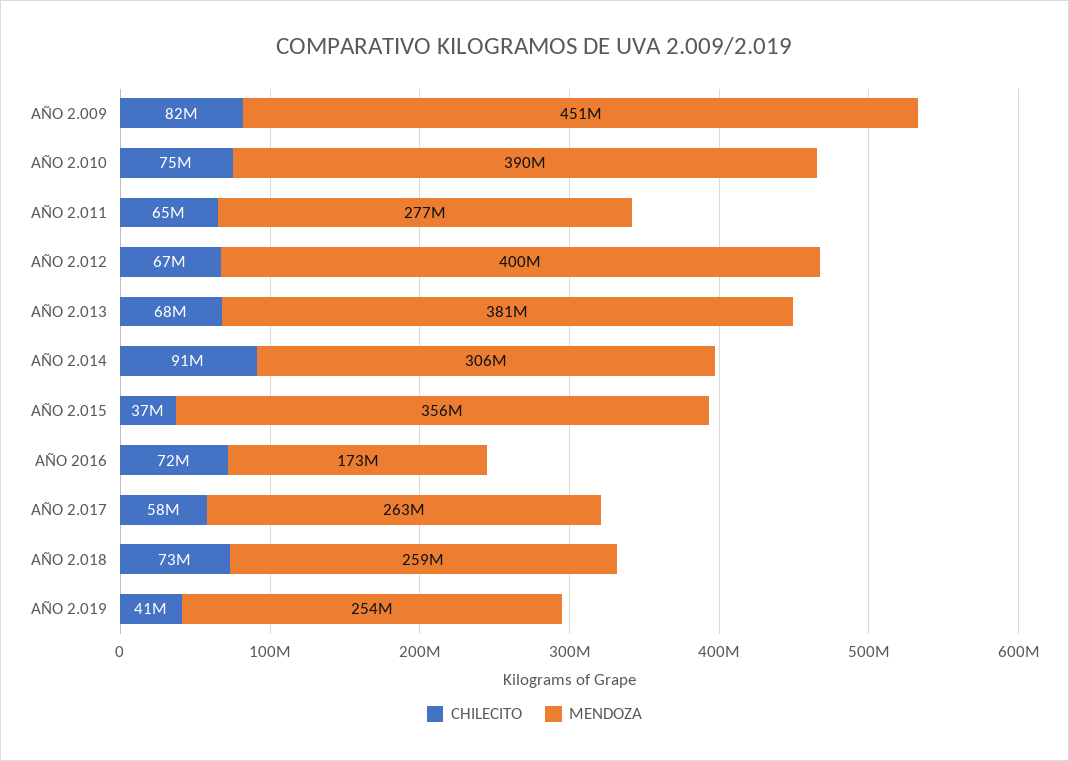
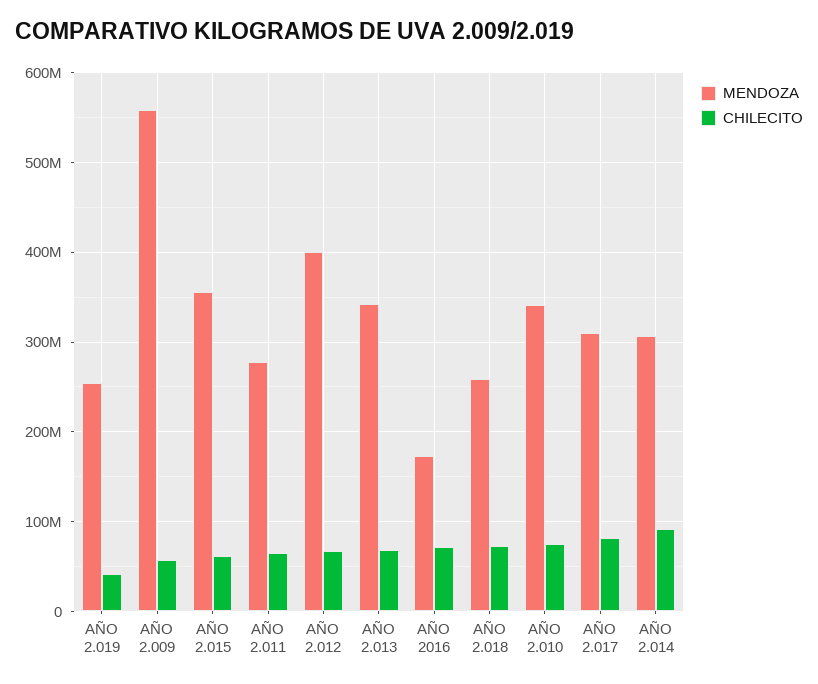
CHILECITO, AÑO 2.009: 82000000 -> 60000000
MENDOZA, AÑO 2.009: 451000000 -> 560000000
MENDOZA, AÑO 2.010: 390000000 -> 340000000
MENDOZA, AÑO 2.013: 381000000 -> 340000000
CHILECITO, AÑO 2.015: 37000000 -> 60000000
CHILECITO, AÑO 2.017: 58000000 -> 80000000
MENDOZA, AÑO 2.017: 263000000 -> 310000000

